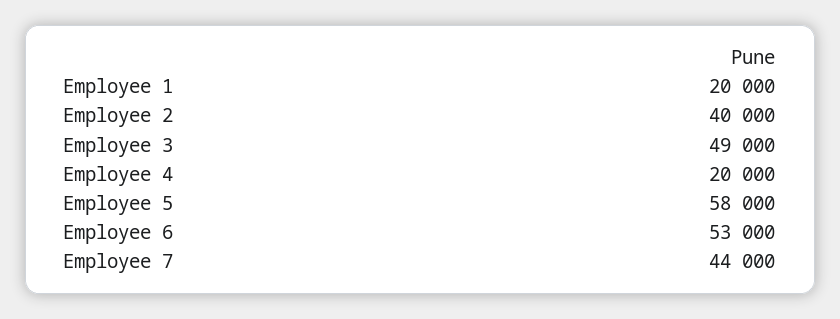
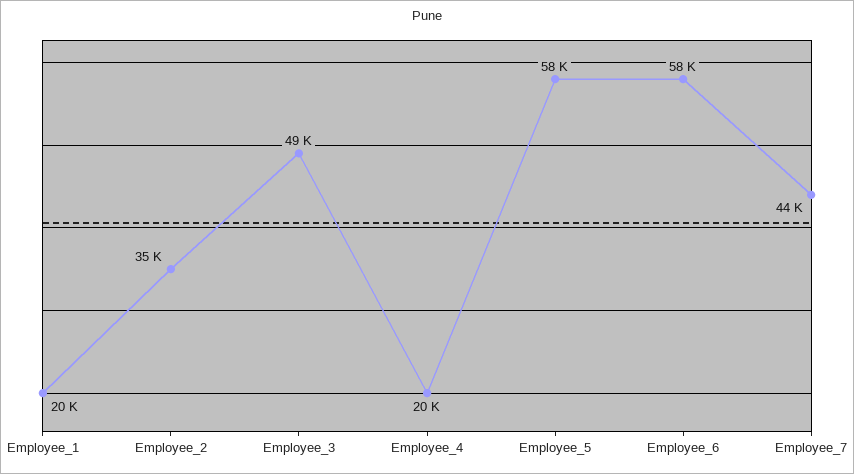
Employee 2: 40000 -> 35000
Employee 6: 53000 -> 58000

